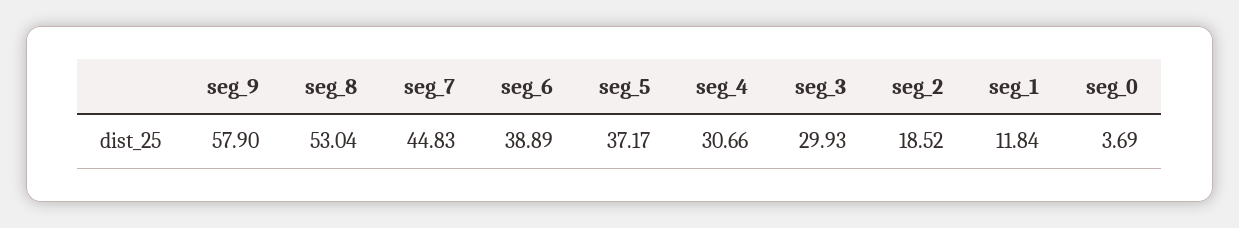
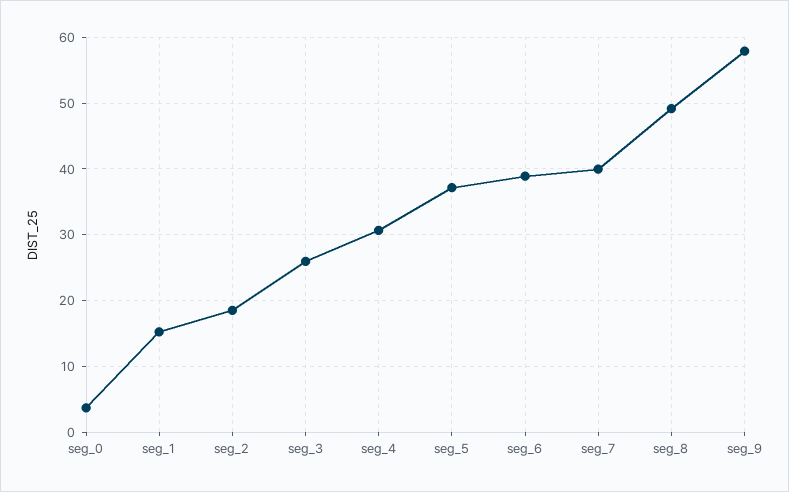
seg_8: 53.04 -> 49
seg_7: 44.83 -> 40
seg_3: 29.93 -> 26
seg_1: 11.84 -> 15

